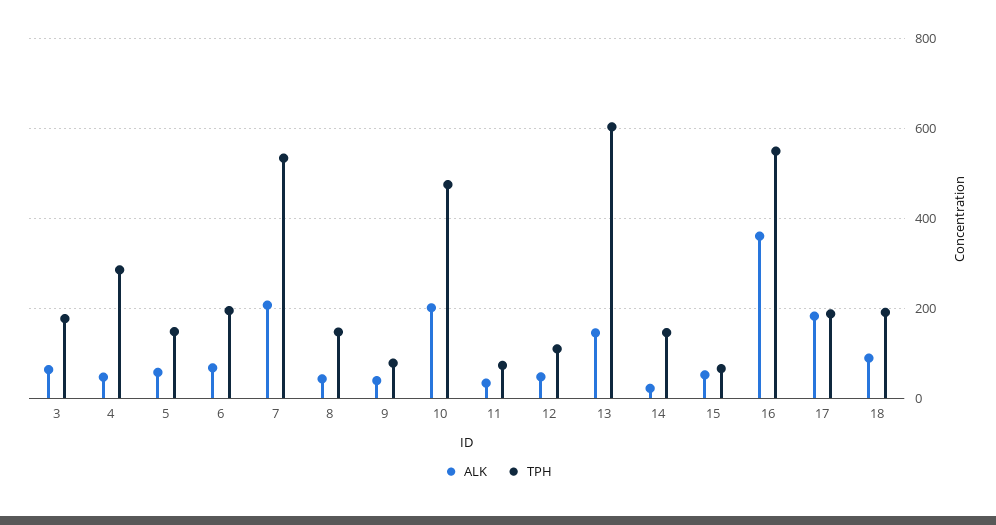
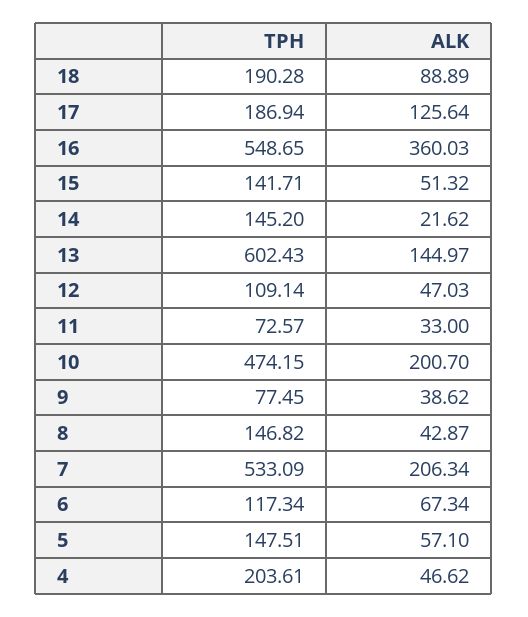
ALK, 3: 60 -> none
TPH, 3: 180 -> none
TPH, 4: 280 -> 203.61
TPH, 6: 200 -> 117.34
TPH, 15: 60 -> 141.71
ALK, 17: 180 -> 125.64

